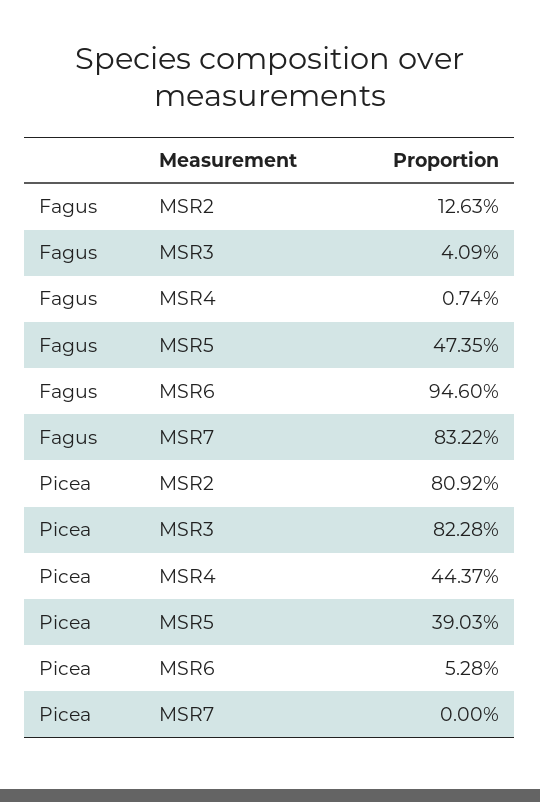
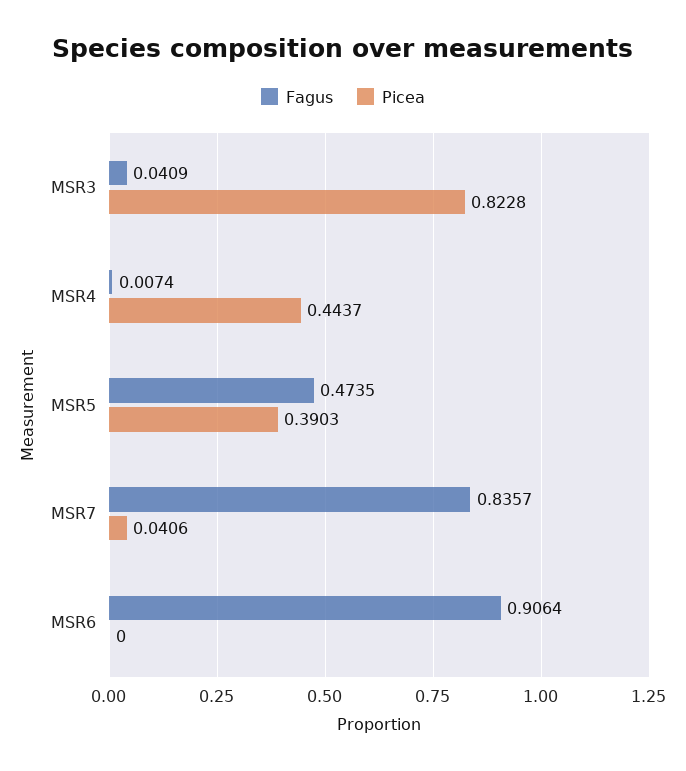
Fagus, MSR2: 0.1263 -> none
Fagus, MSR6: 0.946 -> 0.9064
Fagus, MSR7: 0.8322 -> 0.8357
Picea, MSR2: 0.8092 -> none
Picea, MSR6: 0.0528 -> 0
Picea, MSR7: 0 -> 0.0406

